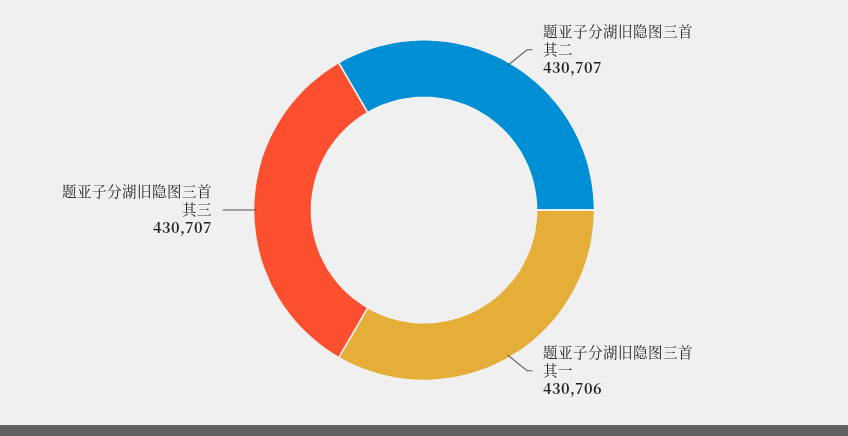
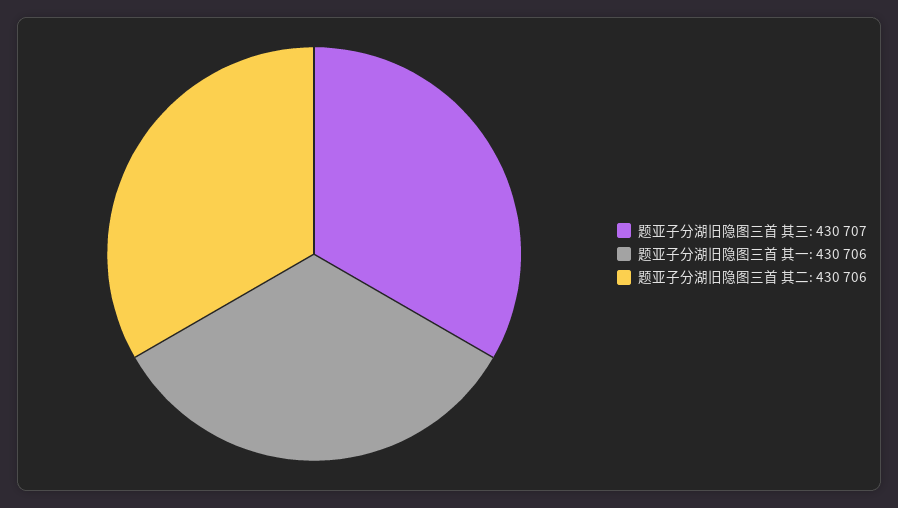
题亚子分湖旧隐图三首 其二: 430707 -> 430706

